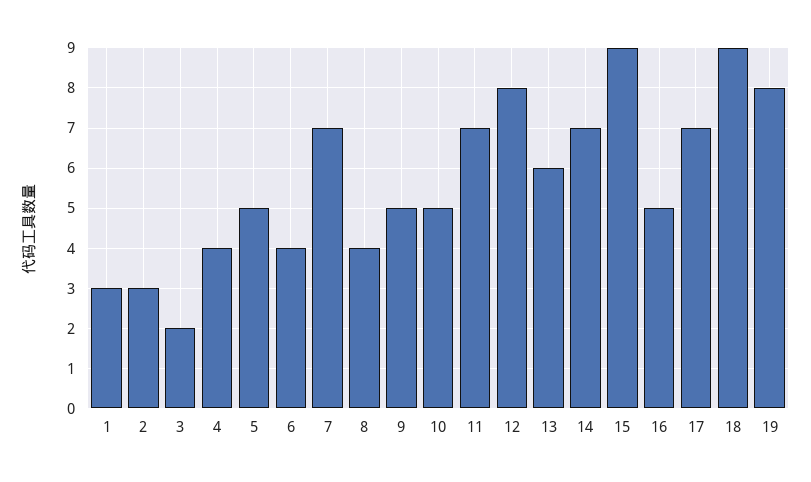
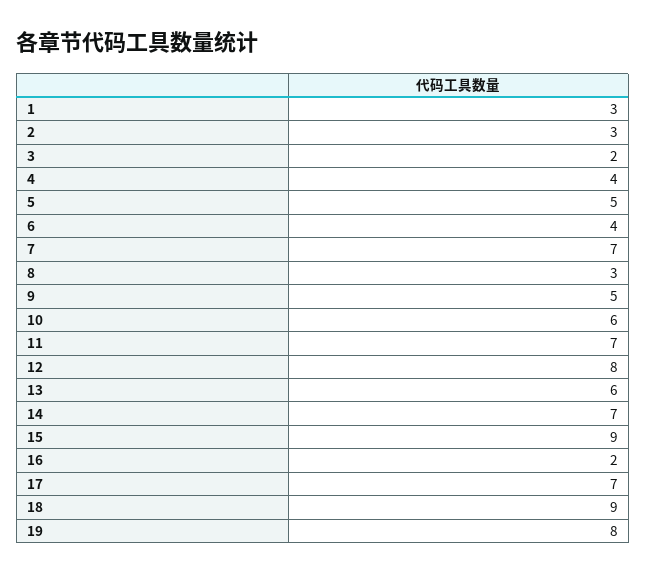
8: 4 -> 3
10: 5 -> 6
16: 5 -> 2

